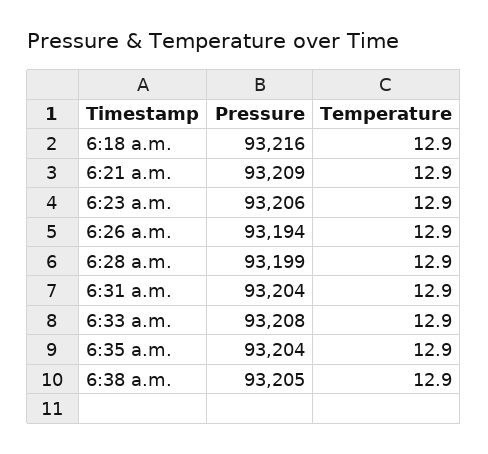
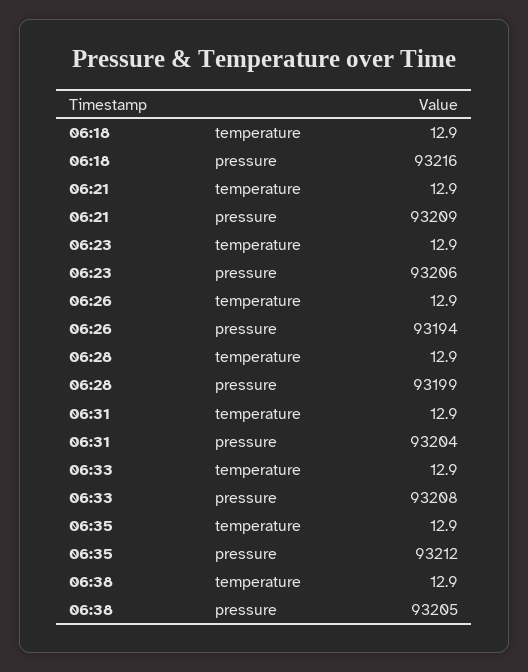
Pressure, 6:35 a.m.: 93204 -> 93212

